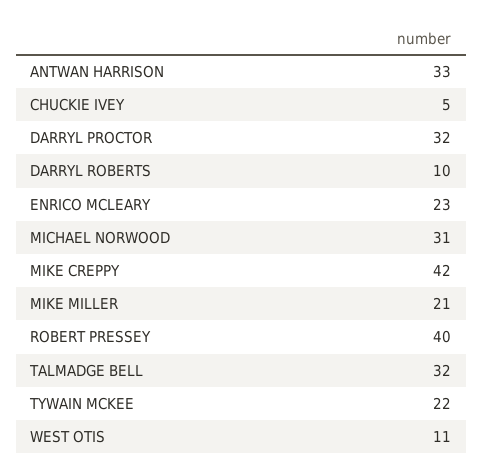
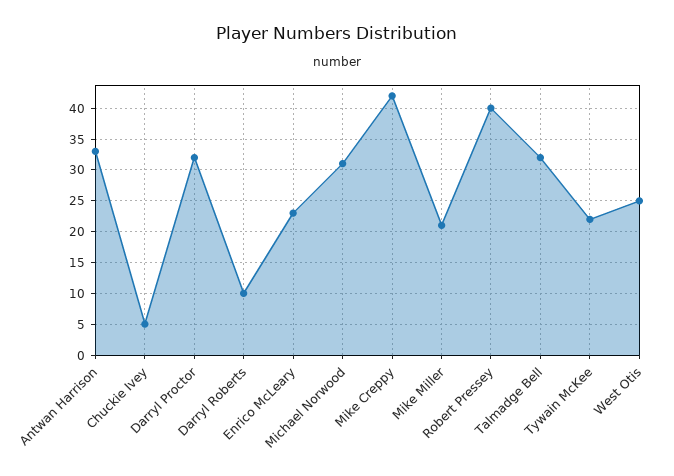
WEST OTIS: 11 -> 25

